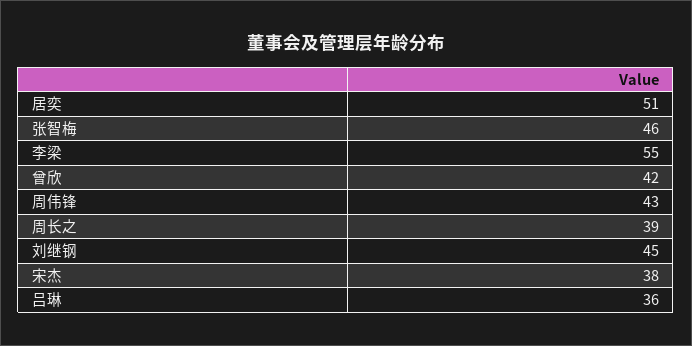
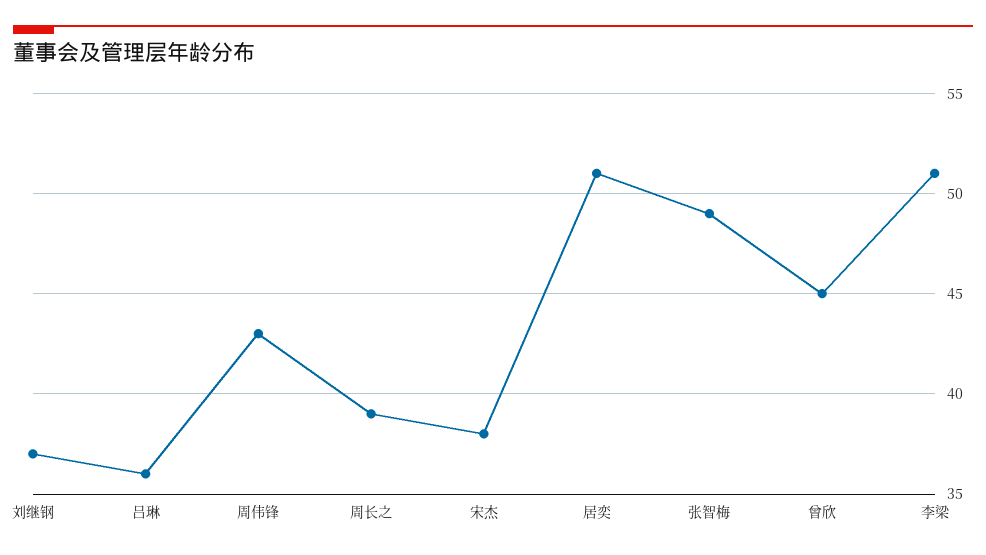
张智梅: 46 -> 49
李梁: 55 -> 51
曾欣: 42 -> 45
刘继钢: 45 -> 37

